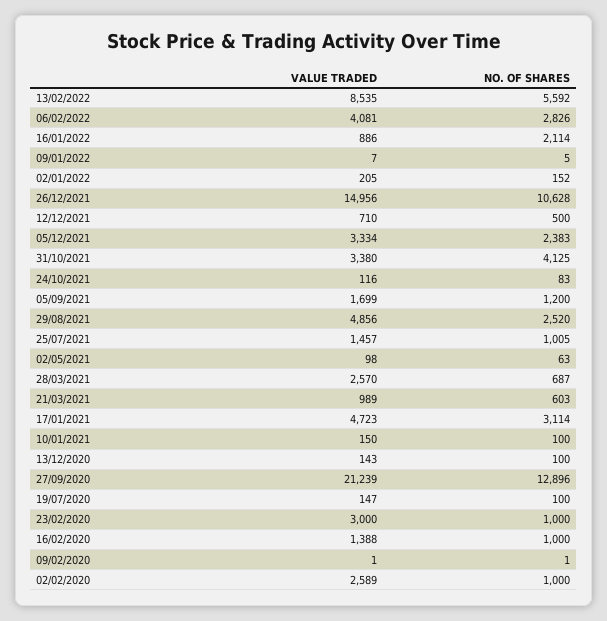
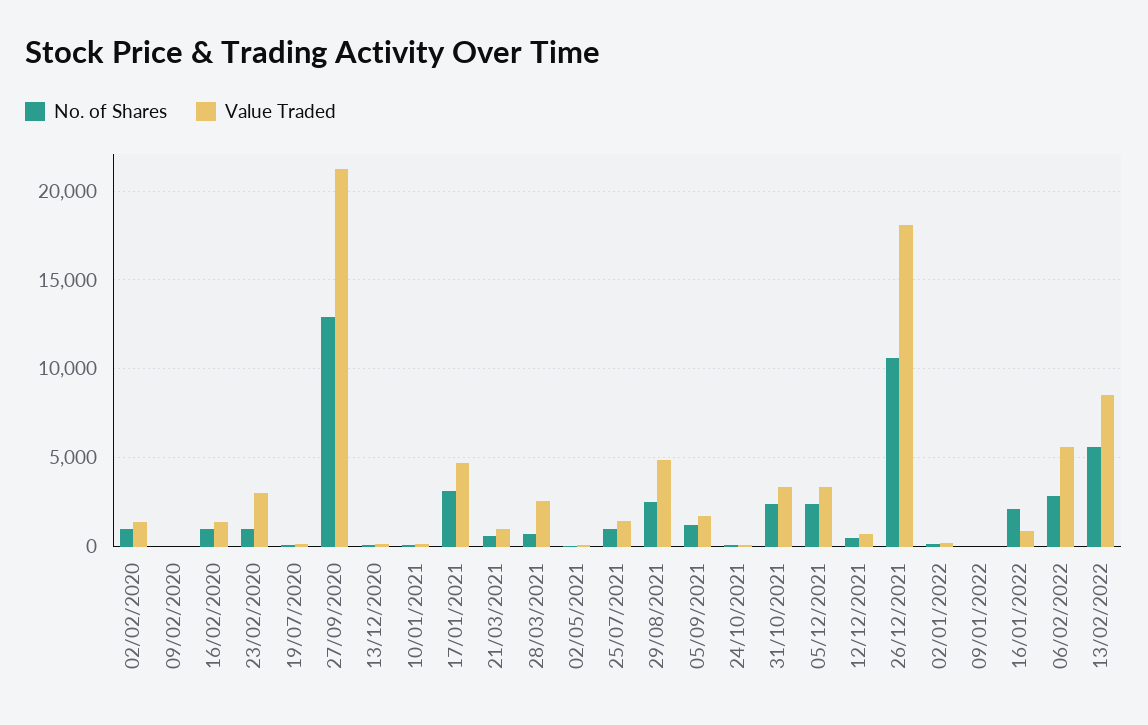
VALUE TRADED, 06/02/2022: 4081 -> 5500
VALUE TRADED, 26/12/2021: 14956 -> 18000
NO. OF SHARES, 31/10/2021: 4125 -> 2500
VALUE TRADED, 02/02/2020: 2589 -> 1500

